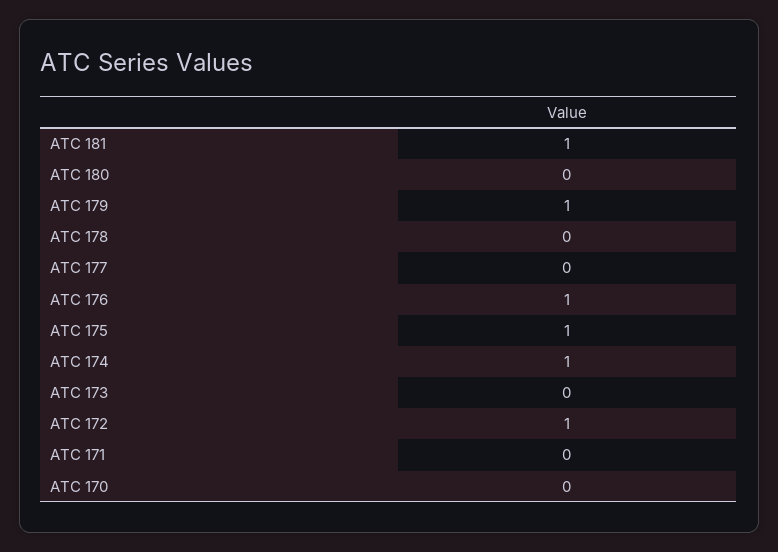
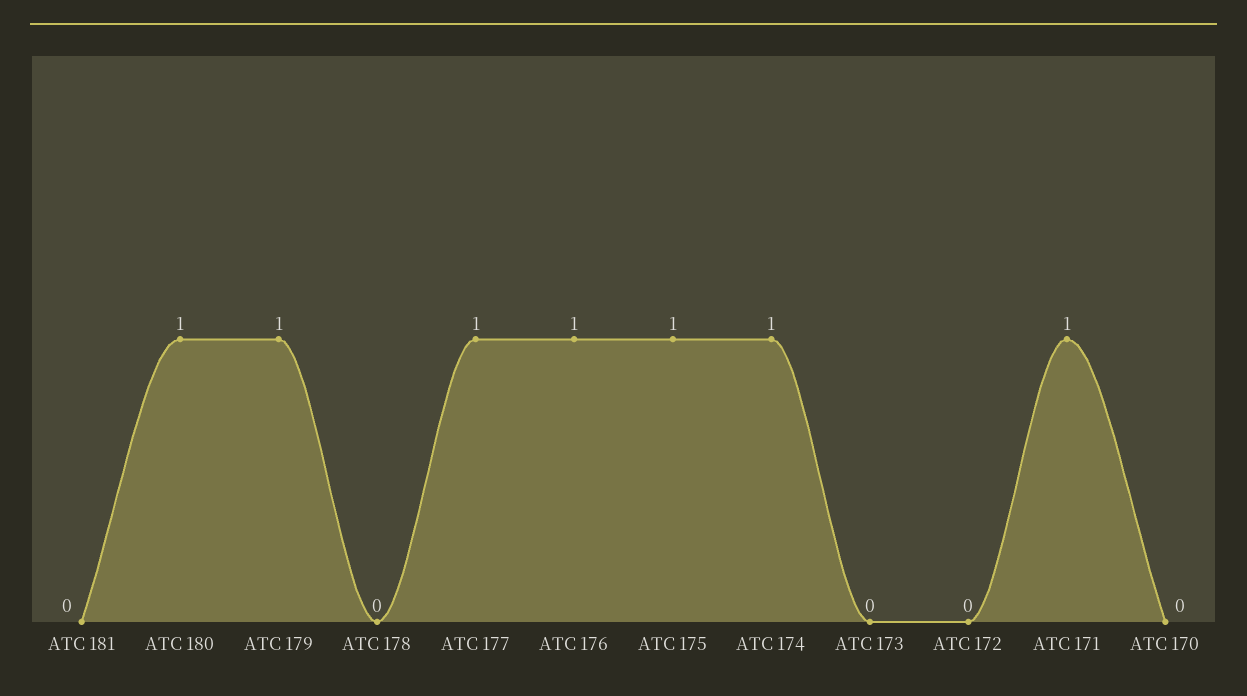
ATC 181: 1 -> 0
ATC 180: 0 -> 1
ATC 177: 0 -> 1
ATC 172: 1 -> 0
ATC 171: 0 -> 1

